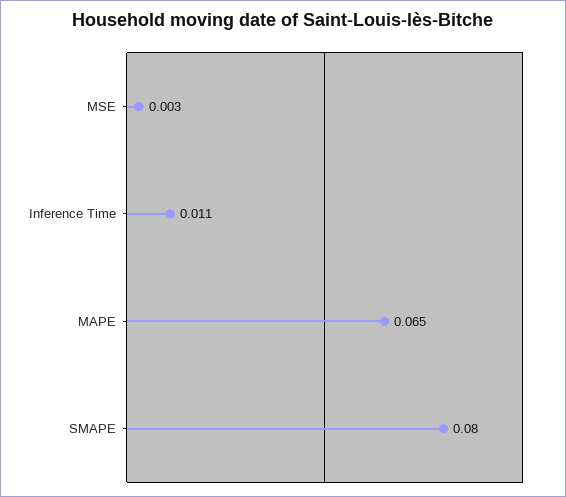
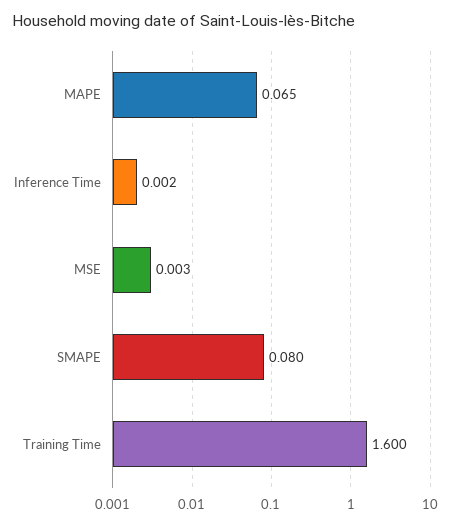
Inference Time: 0.011 -> 0.002
Training Time: none -> 1.6

